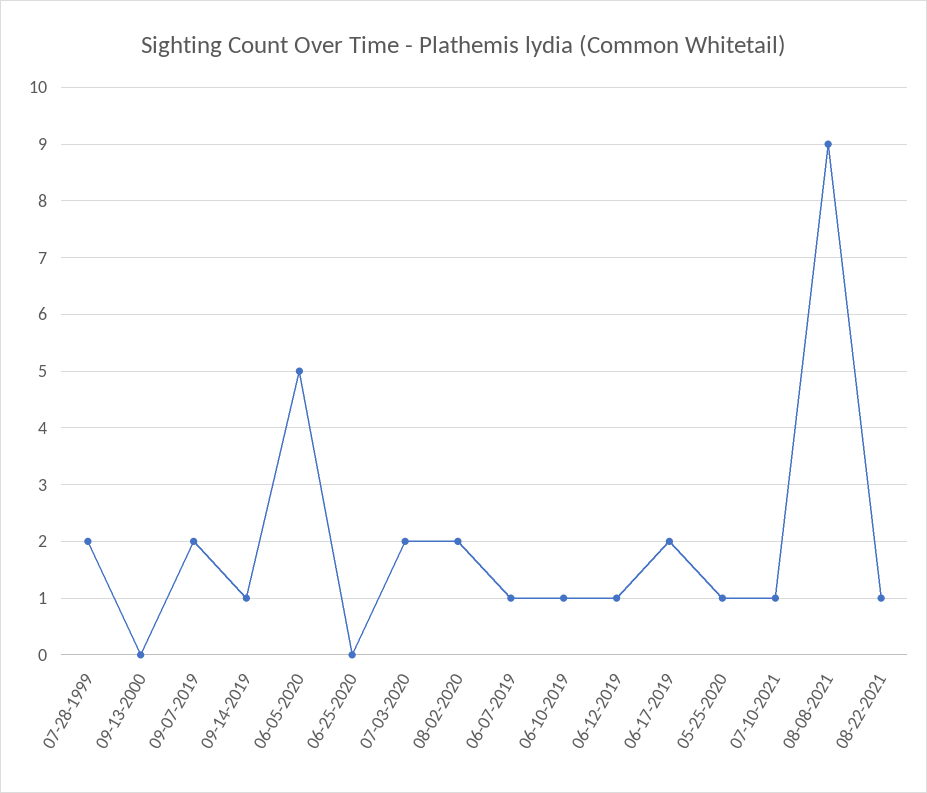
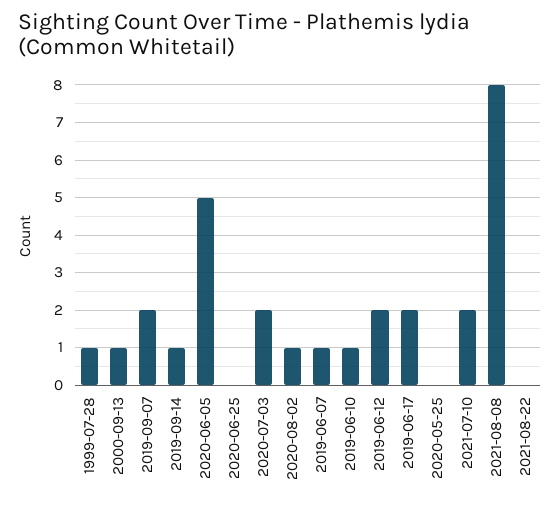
07-28-1999: 2 -> 1
09-13-2000: 0 -> 1
08-02-2020: 2 -> 1
06-12-2019: 1 -> 2
05-25-2020: 1 -> 0
07-10-2021: 1 -> 2
08-08-2021: 9 -> 8
08-22-2021: 1 -> 0

